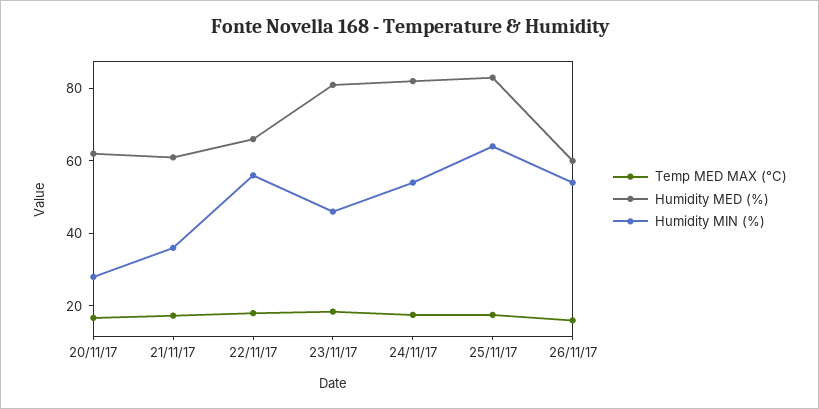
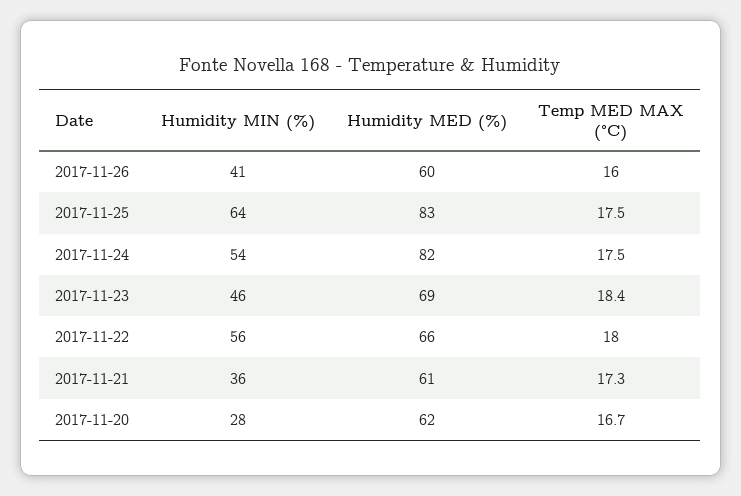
Humidity MED (%), 23/11/17: 80 -> 69
Humidity MIN (%), 26/11/17: 55 -> 41

